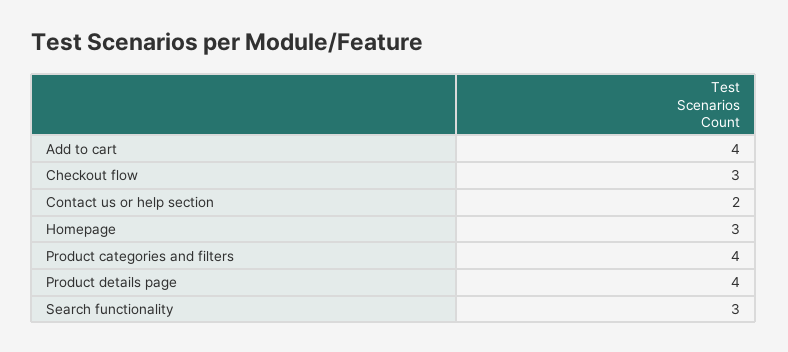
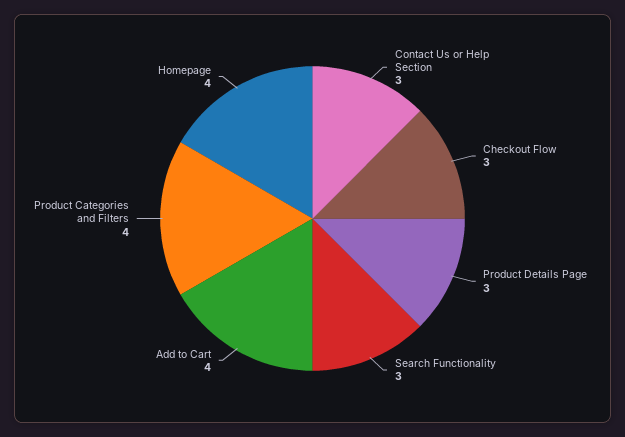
Contact us or help section: 2 -> 3
Homepage: 3 -> 4
Product details page: 4 -> 3

